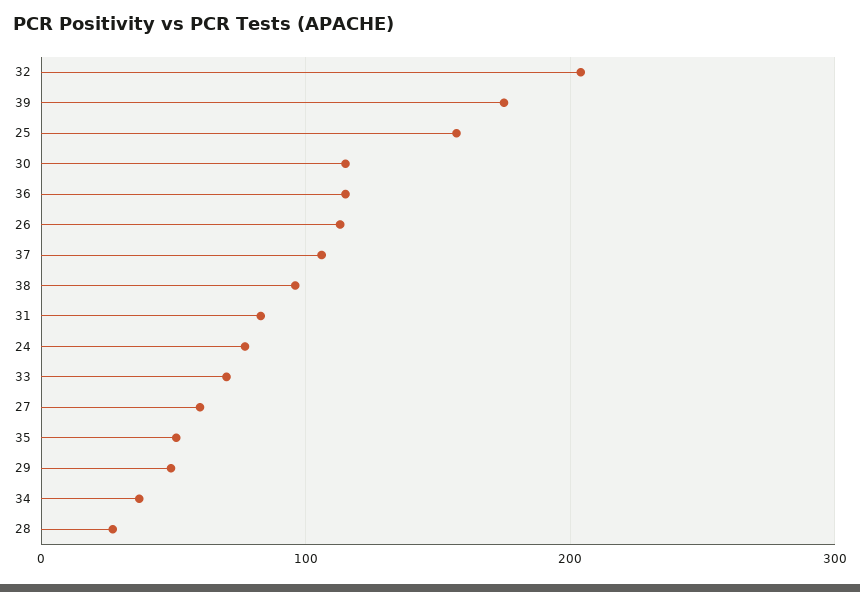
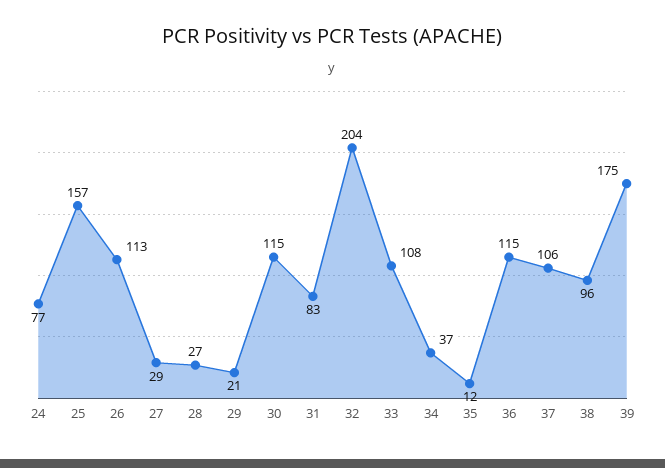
33: 70 -> 108
27: 60 -> 29
35: 50 -> 12
29: 50 -> 21

